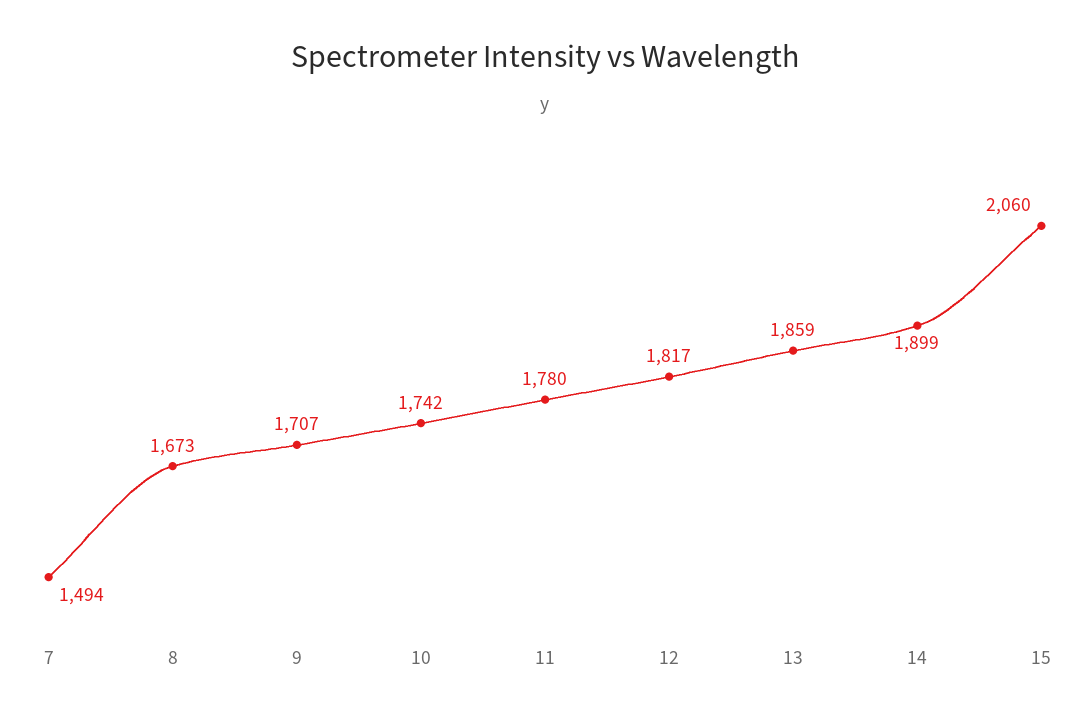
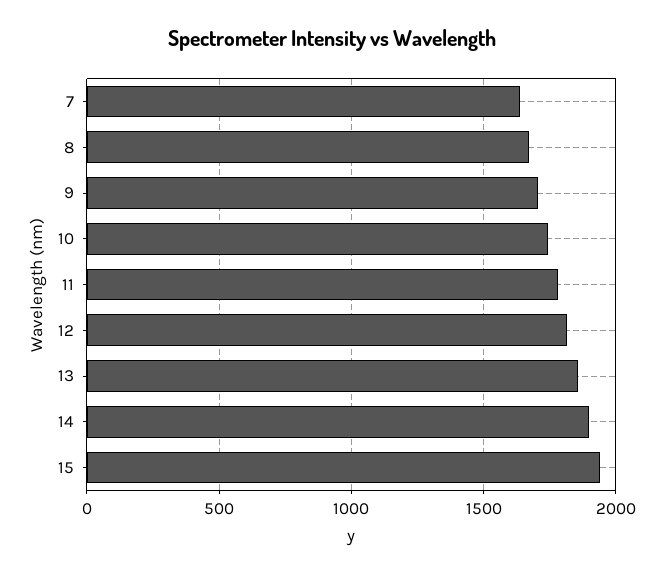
7: 1494 -> 1650
15: 2060 -> 1950

